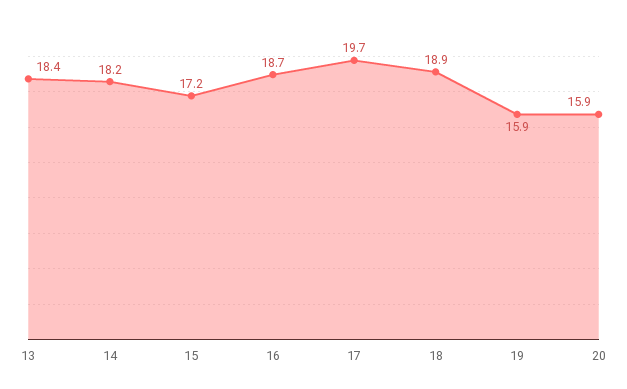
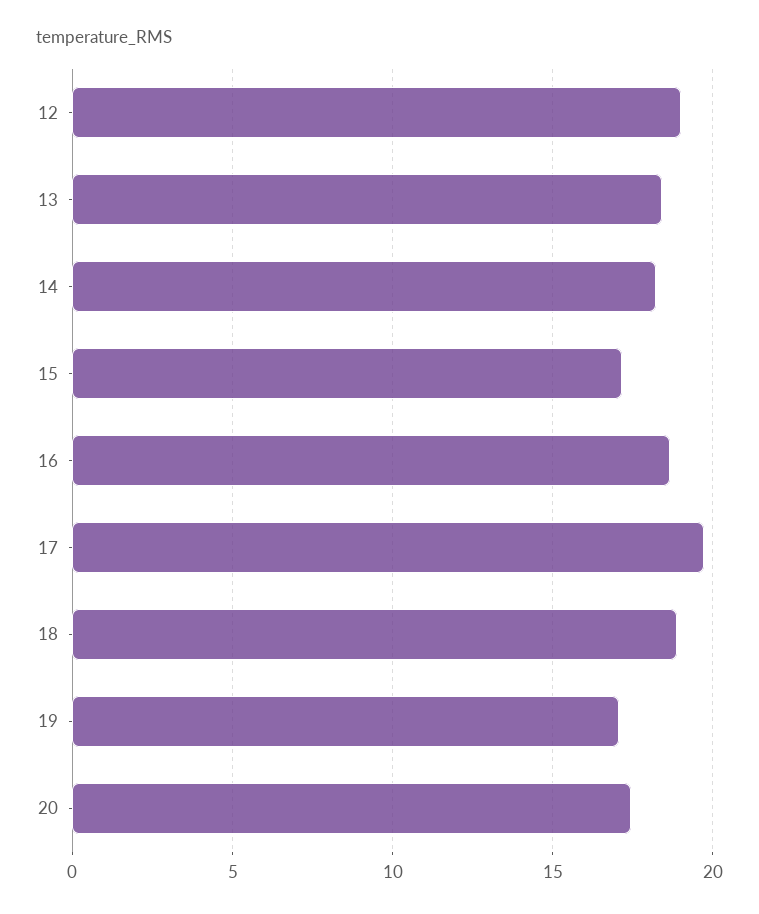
19: 15.9 -> 17
20: 15.9 -> 17.5
12: none -> 19

